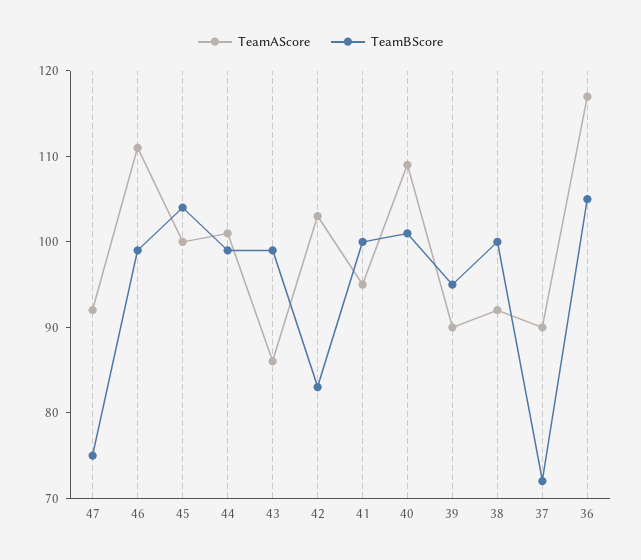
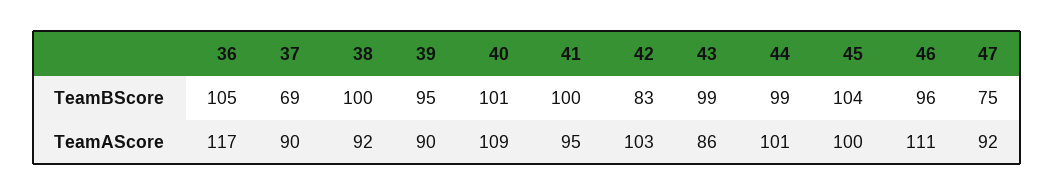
TeamBScore, 46: 99 -> 96
TeamBScore, 37: 72 -> 69

